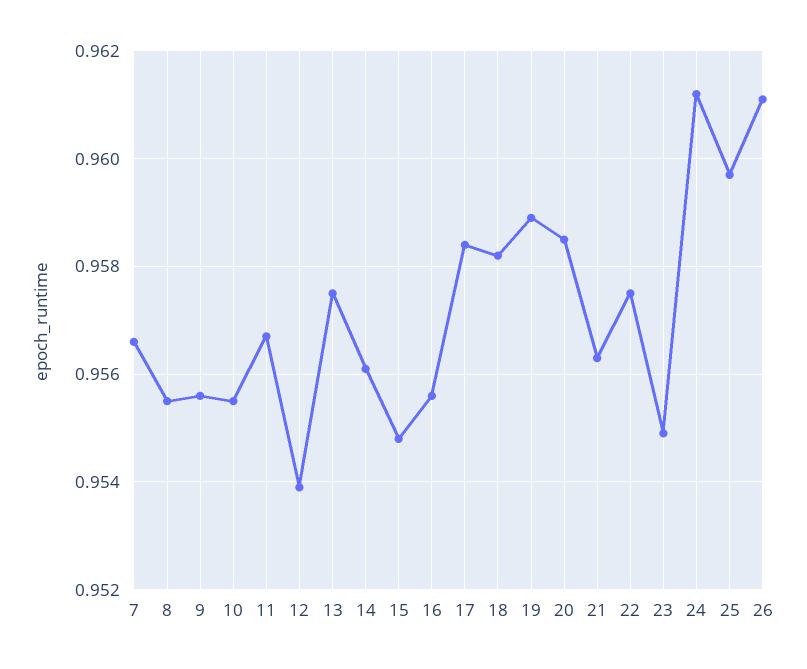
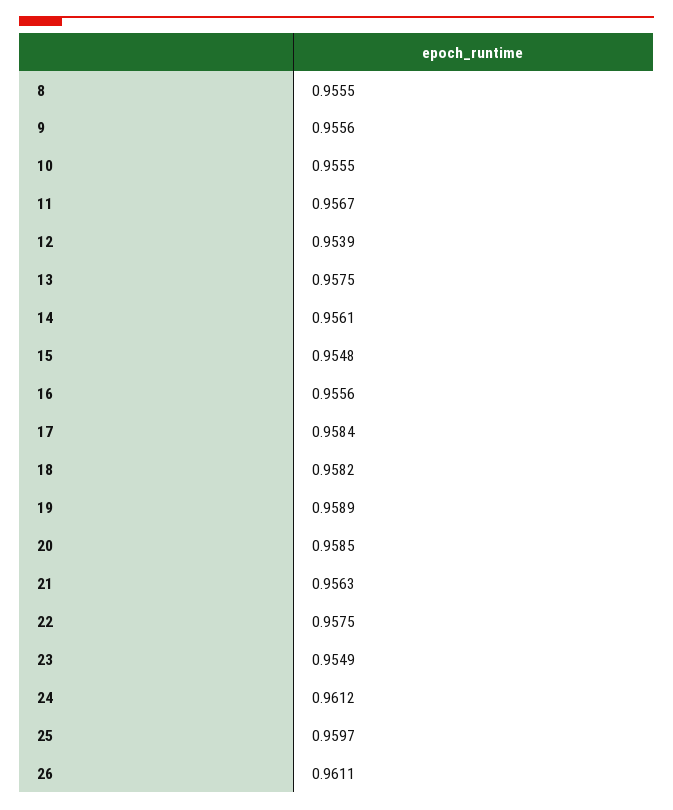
7: 0.9565 -> none

